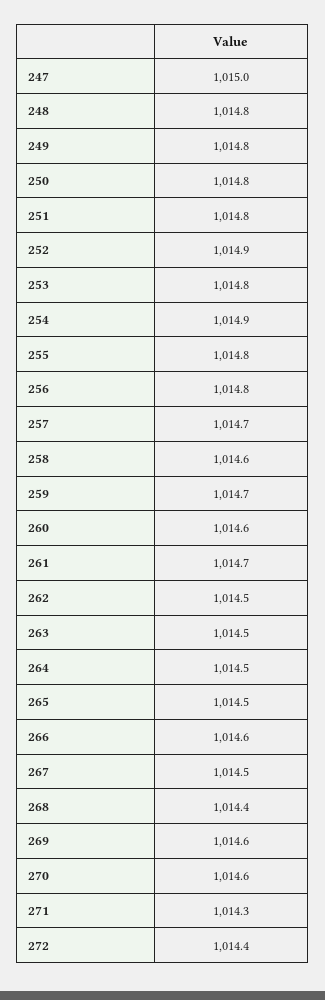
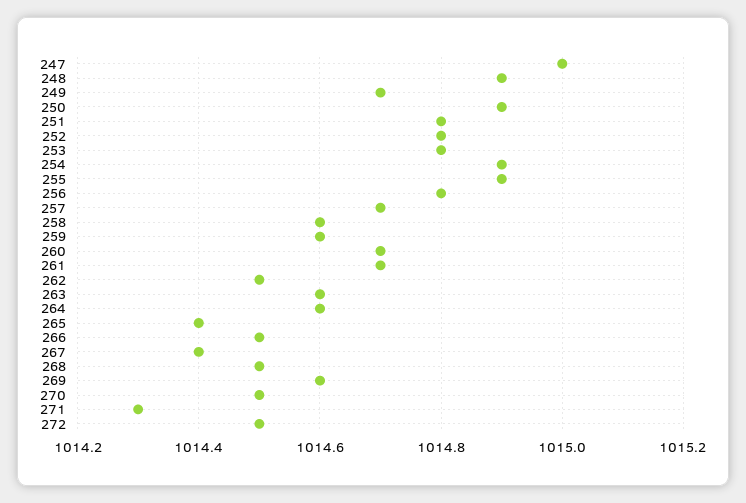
248: 1014.8 -> 1014.9
249: 1014.8 -> 1014.7
250: 1014.8 -> 1014.9
252: 1014.9 -> 1014.8
255: 1014.8 -> 1014.9
259: 1014.7 -> 1014.6
260: 1014.6 -> 1014.7
263: 1014.5 -> 1014.6
264: 1014.5 -> 1014.6
265: 1014.5 -> 1014.4
266: 1014.6 -> 1014.5
267: 1014.5 -> 1014.4
268: 1014.4 -> 1014.5
270: 1014.6 -> 1014.5
272: 1014.4 -> 1014.5

